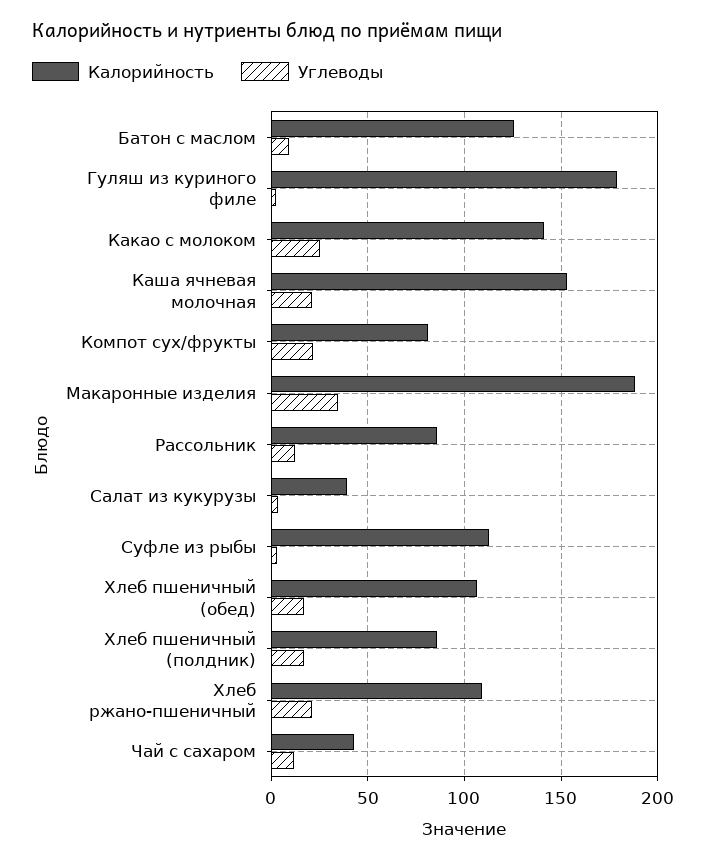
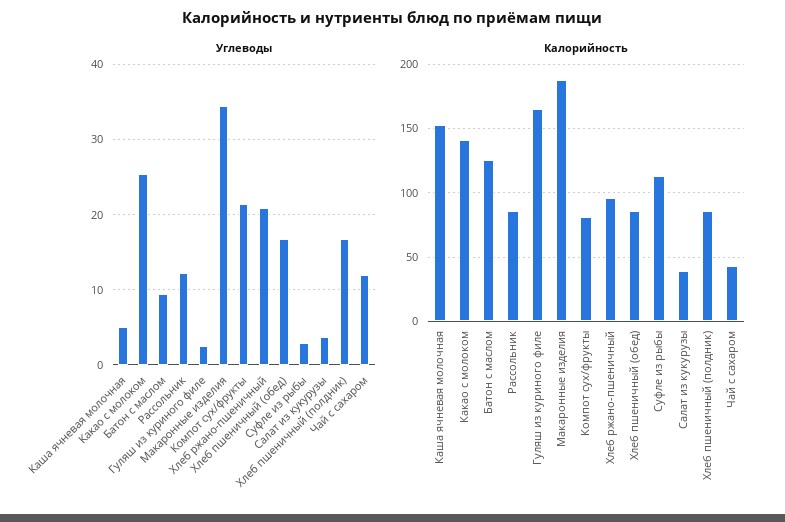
Калорийность, Гуляш из куриного филе: 180 -> 165
Углеводы, Каша ячневая молочная: 20 -> 5
Калорийность, Хлеб пшеничный (обед): 105 -> 85
Калорийность, Хлеб ржано-пшеничный: 110 -> 95

